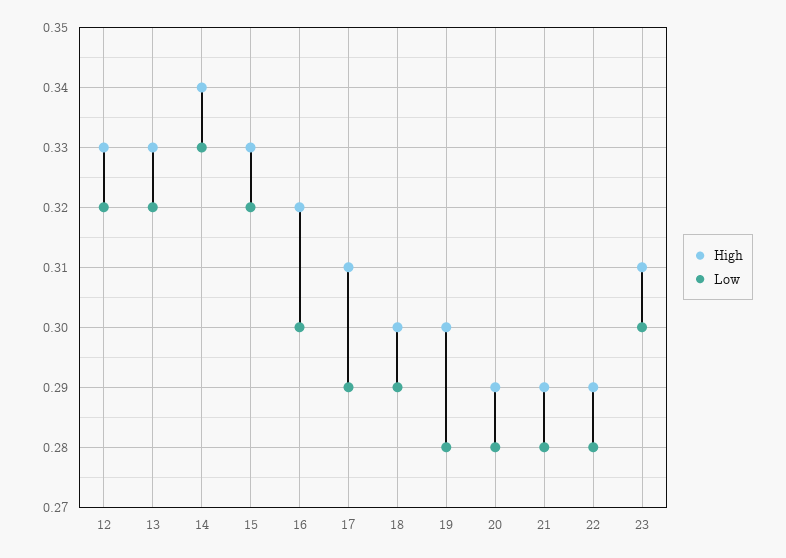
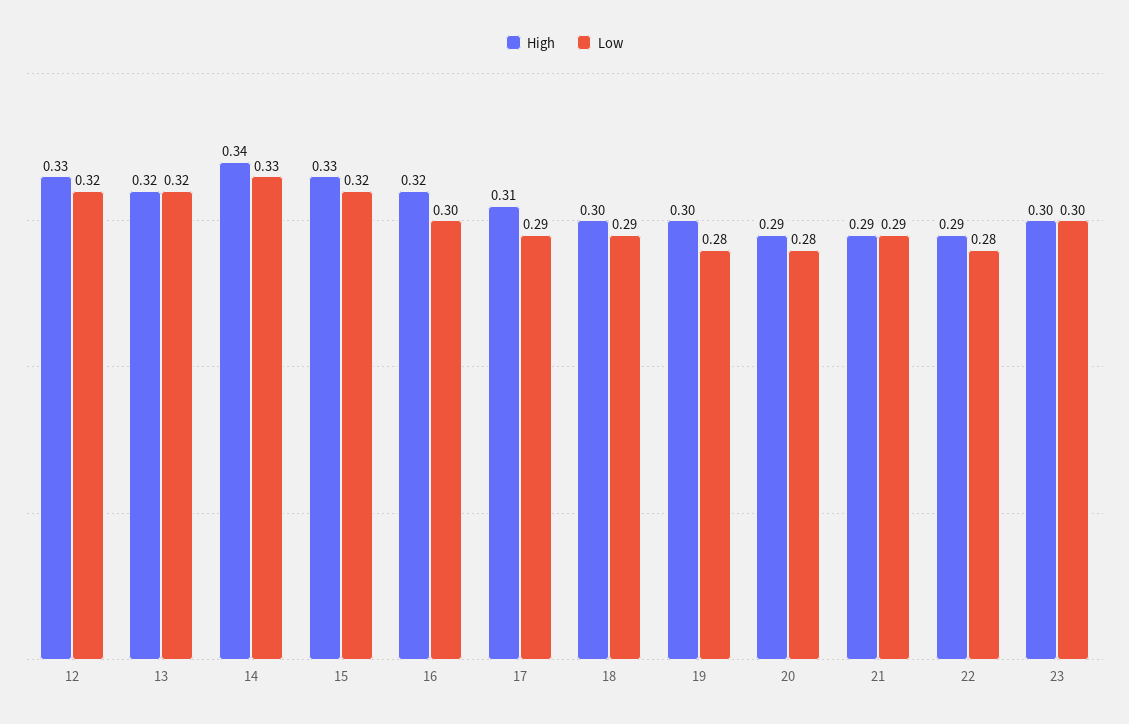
High, 13: 0.33 -> 0.32
Low, 21: 0.28 -> 0.29
High, 23: 0.31 -> 0.3

